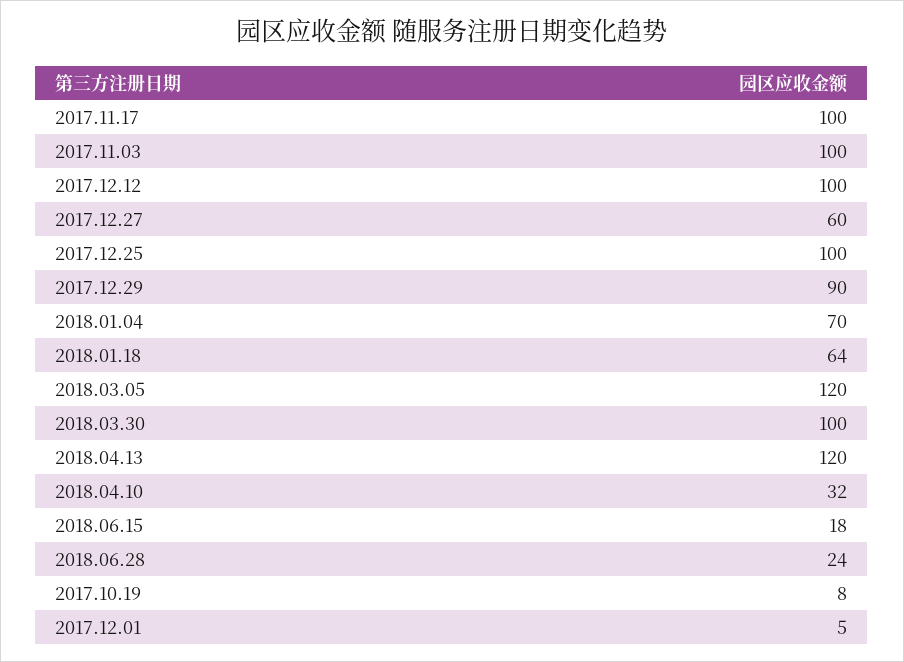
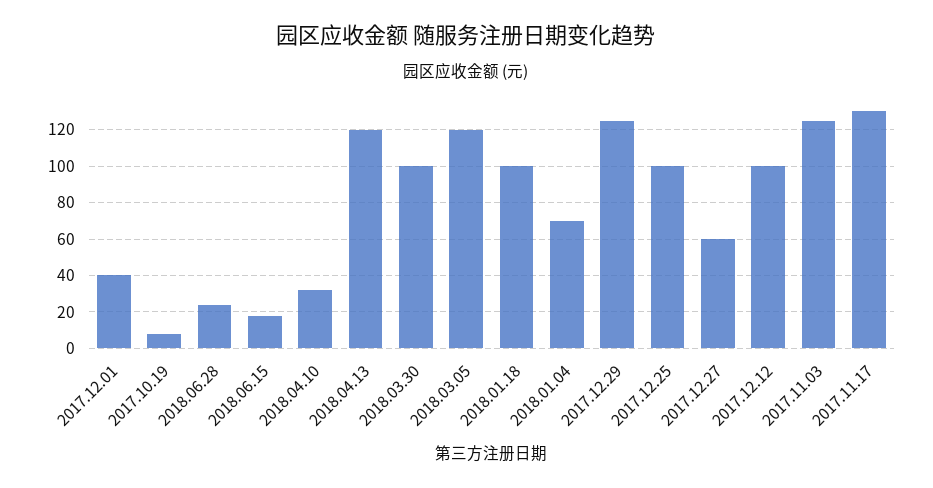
2017.11.17: 100 -> 130
2017.11.03: 100 -> 125
2017.12.29: 90 -> 125
2018.01.18: 64 -> 100
2017.12.01: 5 -> 40

